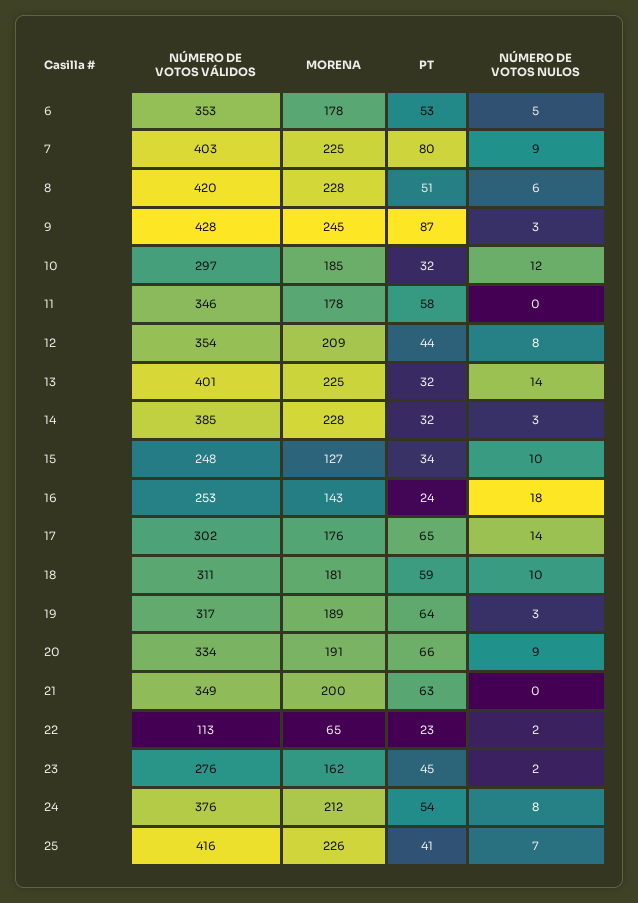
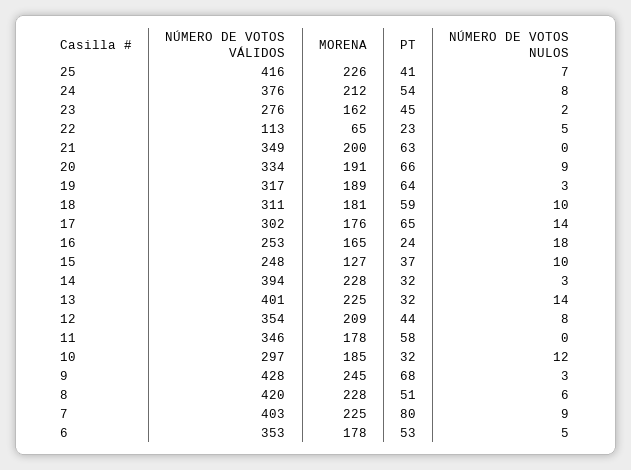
PT, 9: 87 -> 68
NÚMERO DE VOTOS VÁLIDOS, 14: 385 -> 394
PT, 15: 34 -> 37
MORENA, 16: 143 -> 165
NÚMERO DE VOTOS NULOS, 22: 2 -> 5

